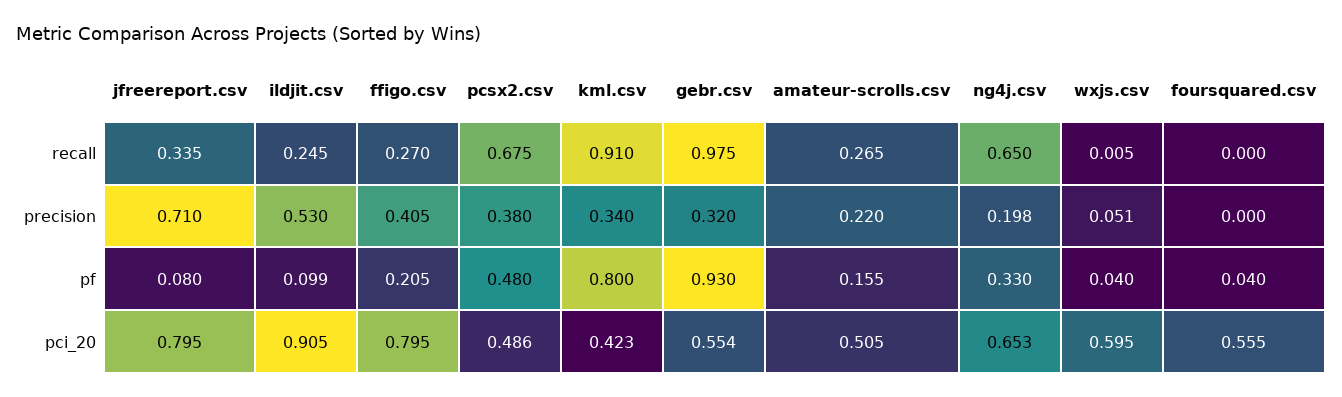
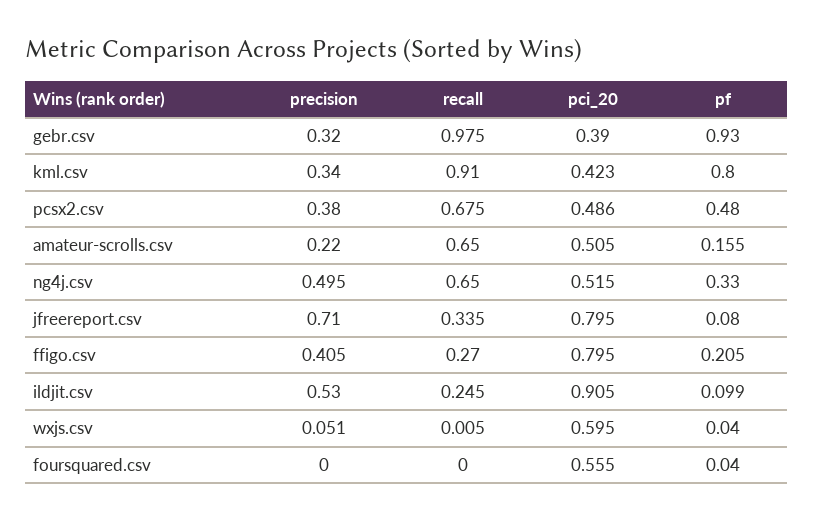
amateur-scrolls.csv, recall: 0.265 -> 0.65
ng4j.csv, precision: 0.198 -> 0.495
gebr.csv, pci_20: 0.554 -> 0.39
ng4j.csv, pci_20: 0.653 -> 0.515

